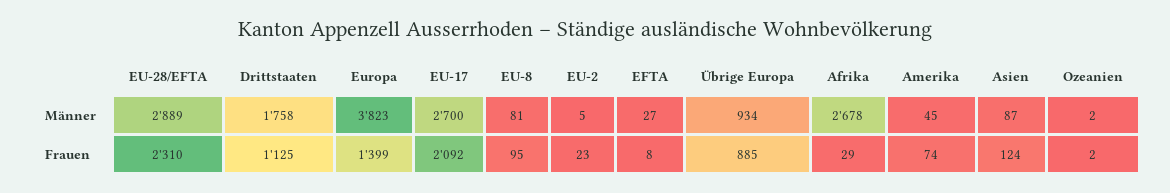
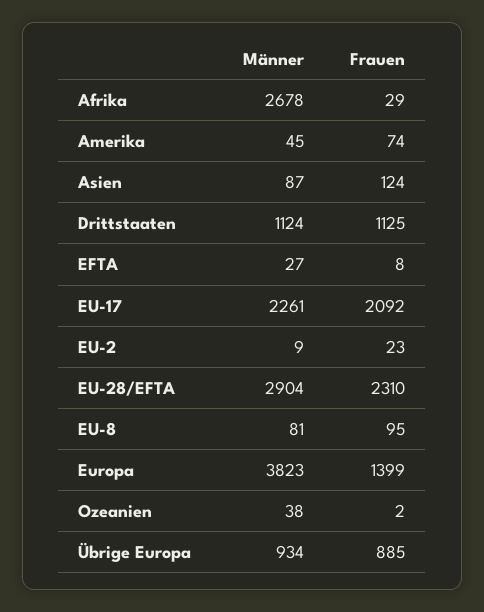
EU-28/EFTA, Männer: 2889 -> 2904
Drittstaaten, Männer: 1758 -> 1124
EU-17, Männer: 2700 -> 2261
EU-2, Männer: 5 -> 9
Ozeanien, Männer: 2 -> 38

